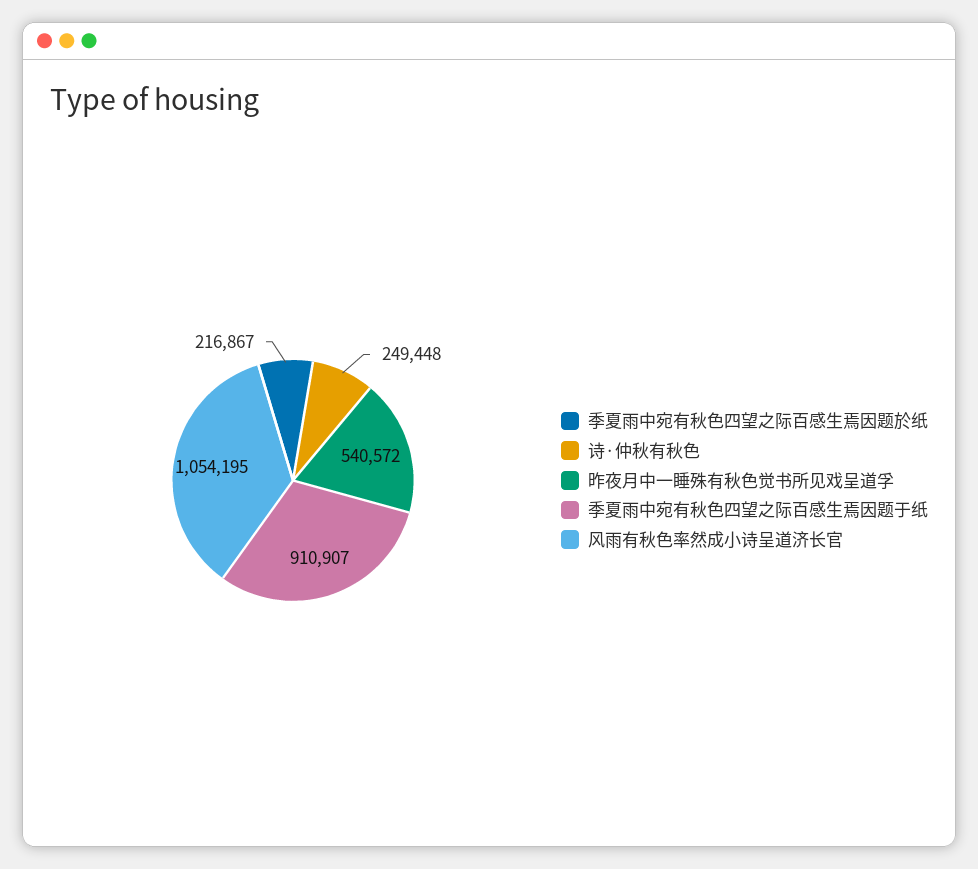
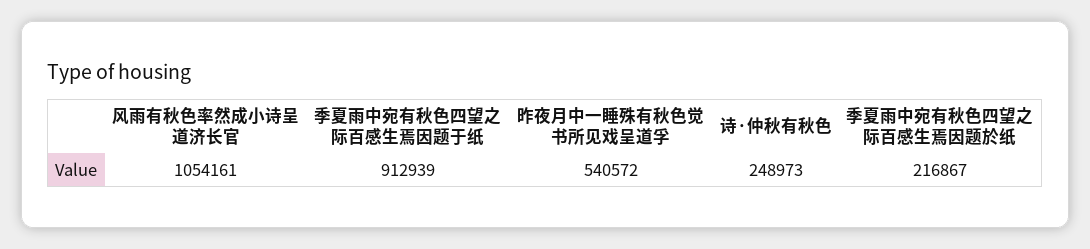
诗·仲秋有秋色: 249448 -> 248973
季夏雨中宛有秋色四望之际百感生焉因题于纸: 910907 -> 912939
风雨有秋色率然成小诗呈道济长官: 1054195 -> 1054161

